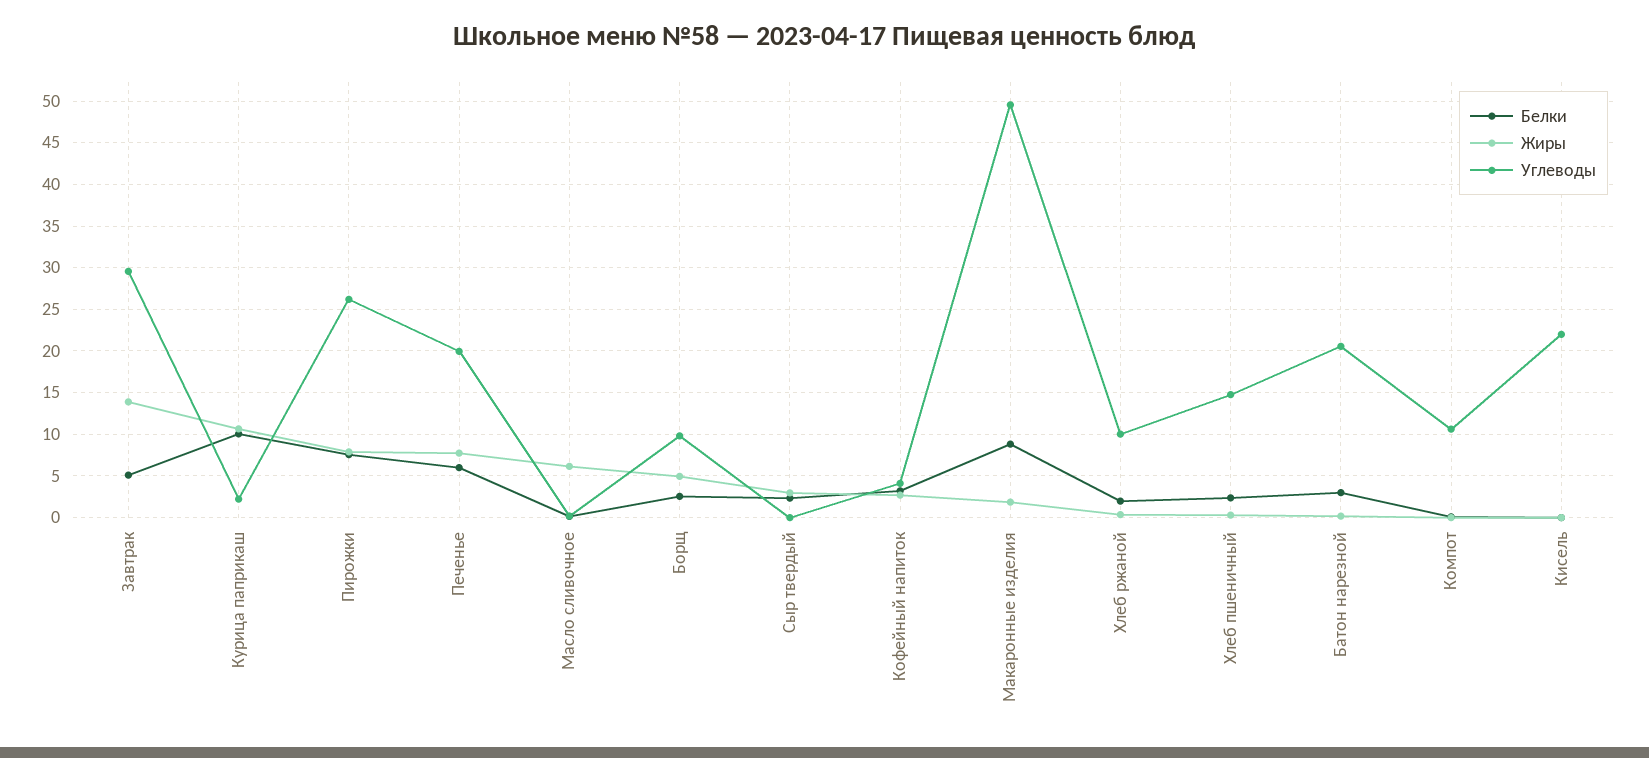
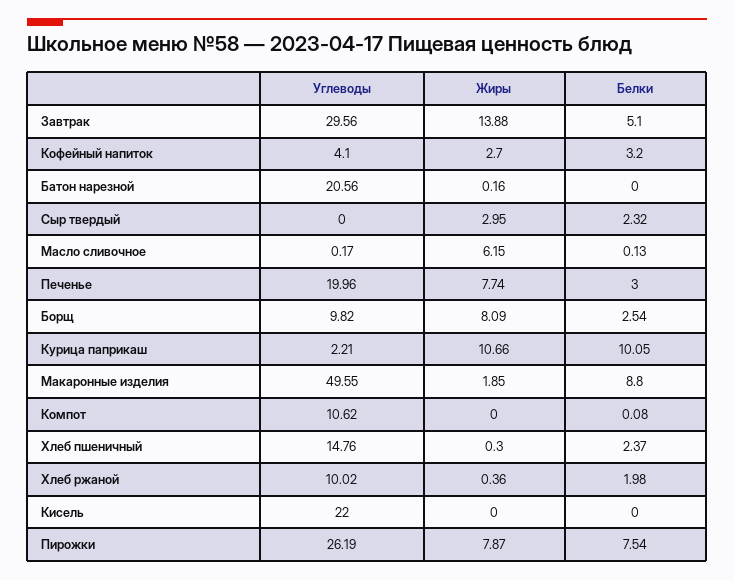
Белки, Печенье: 6 -> 3
Жиры, Борщ: 5 -> 8.09
Белки, Батон нарезной: 3 -> 0

